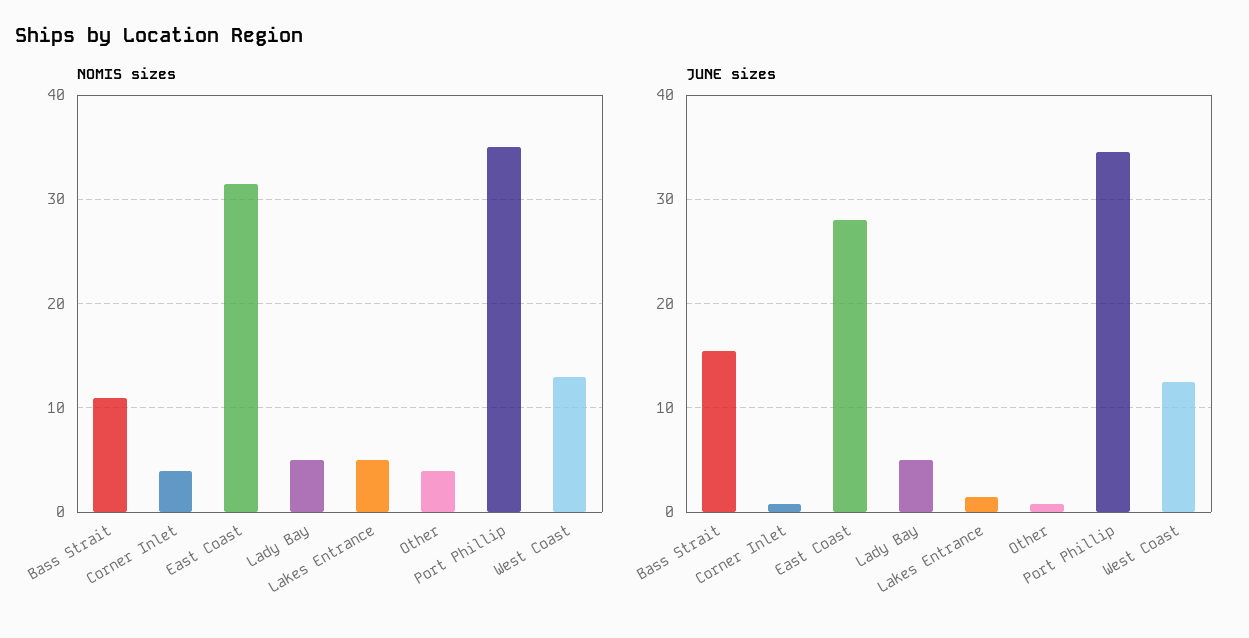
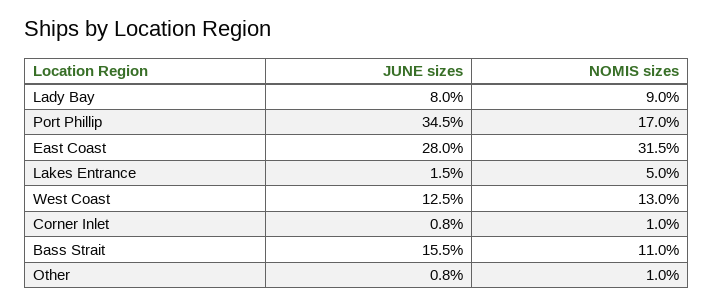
NOMIS sizes, Corner Inlet: 4 -> 1
NOMIS sizes, Lady Bay: 5 -> 9
NOMIS sizes, Other: 4 -> 1
NOMIS sizes, Port Phillip: 35 -> 17
JUNE sizes, Lady Bay: 5 -> 8

